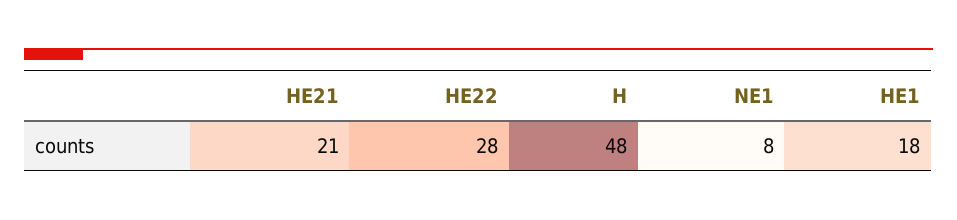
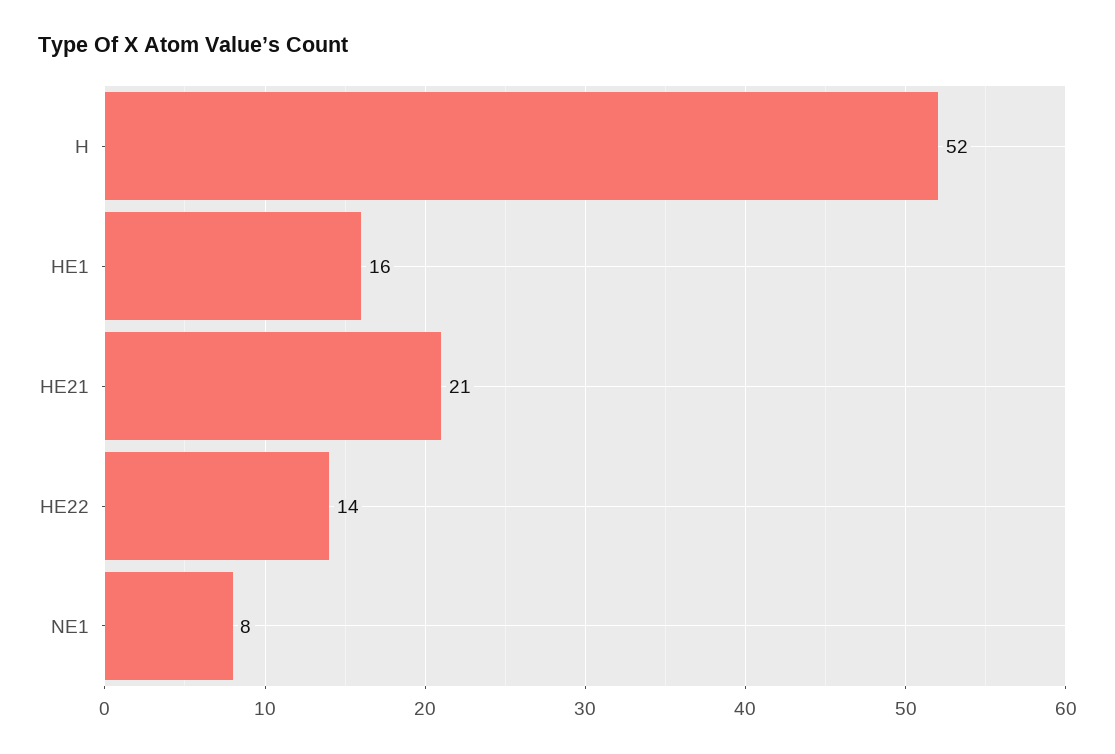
HE22: 28 -> 14
H: 48 -> 52
HE1: 18 -> 16

